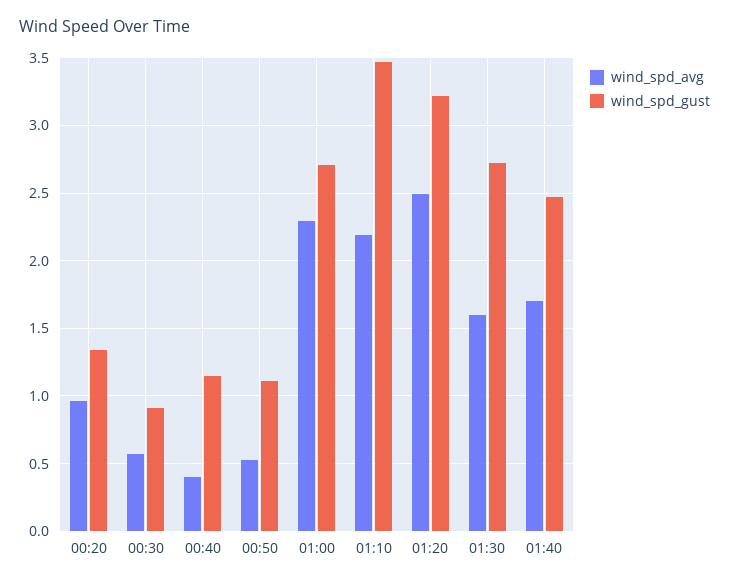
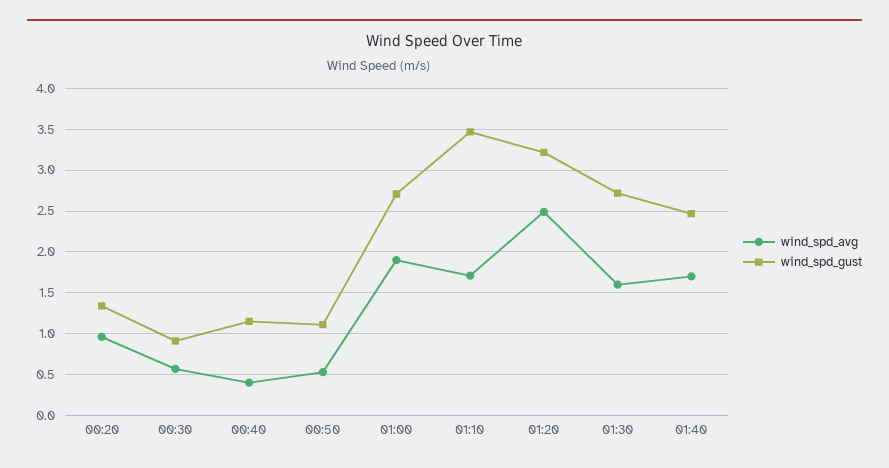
wind_spd_avg, 01:00: 2.3 -> 1.9
wind_spd_avg, 01:10: 2.2 -> 1.7

